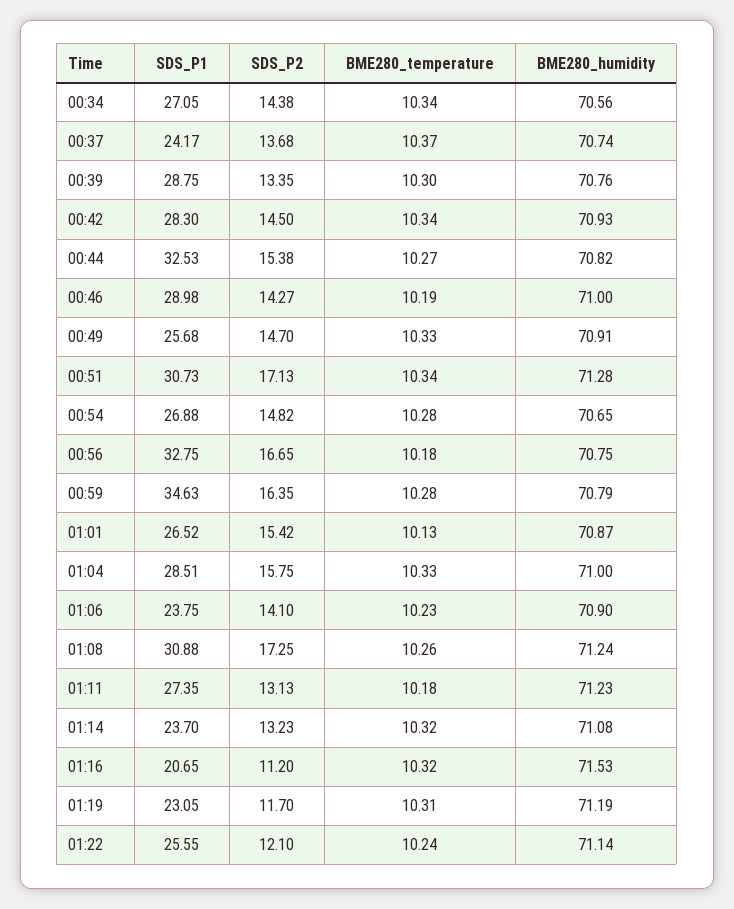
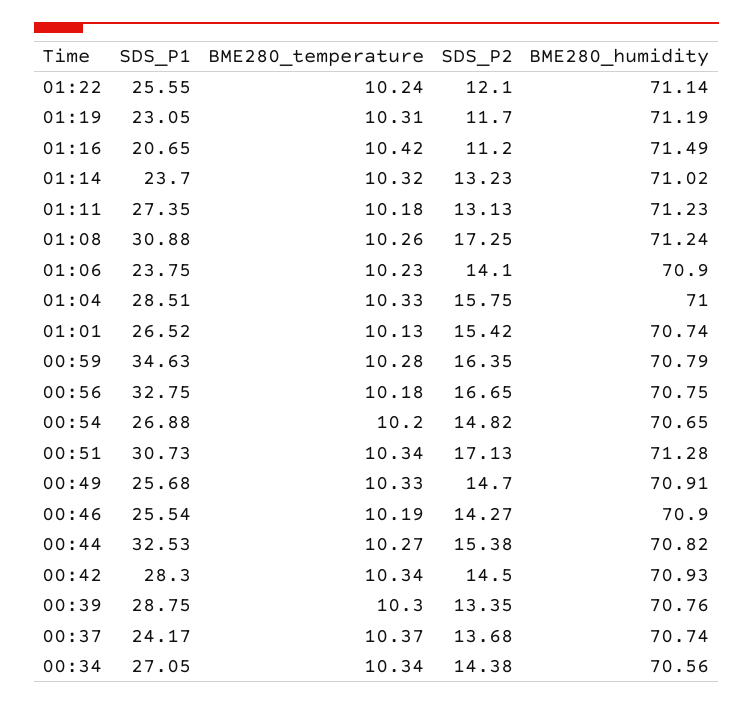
SDS_P1, 00:46: 28.98 -> 25.54
BME280_humidity, 00:46: 71 -> 70.9
BME280_temperature, 00:54: 10.28 -> 10.2
BME280_humidity, 01:01: 70.87 -> 70.74
BME280_humidity, 01:14: 71.08 -> 71.02
BME280_temperature, 01:16: 10.32 -> 10.42
BME280_humidity, 01:16: 71.53 -> 71.49

